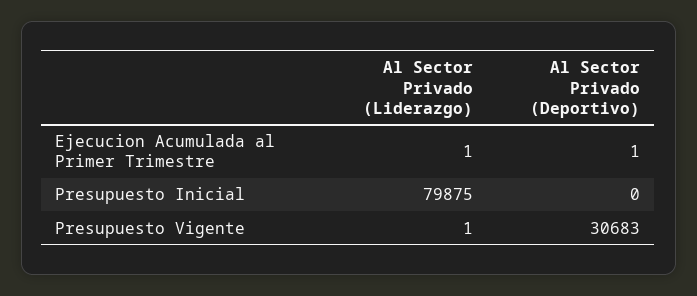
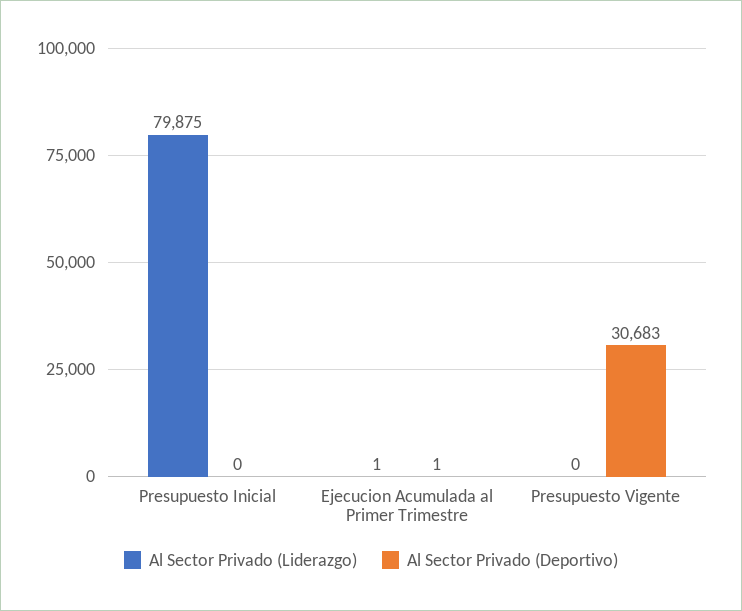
Al Sector Privado (Liderazgo), Presupuesto Vigente: 1 -> 0

